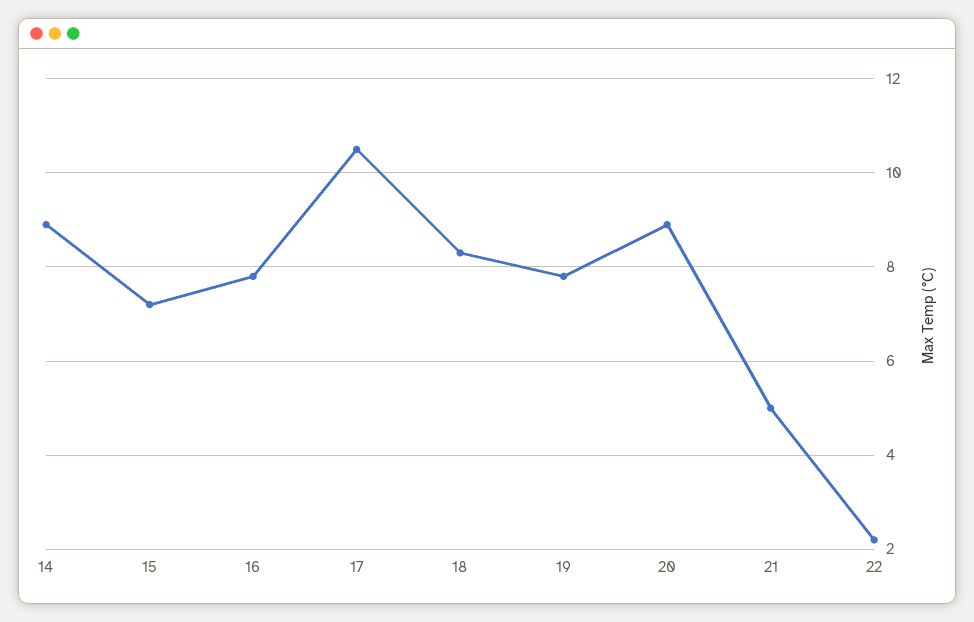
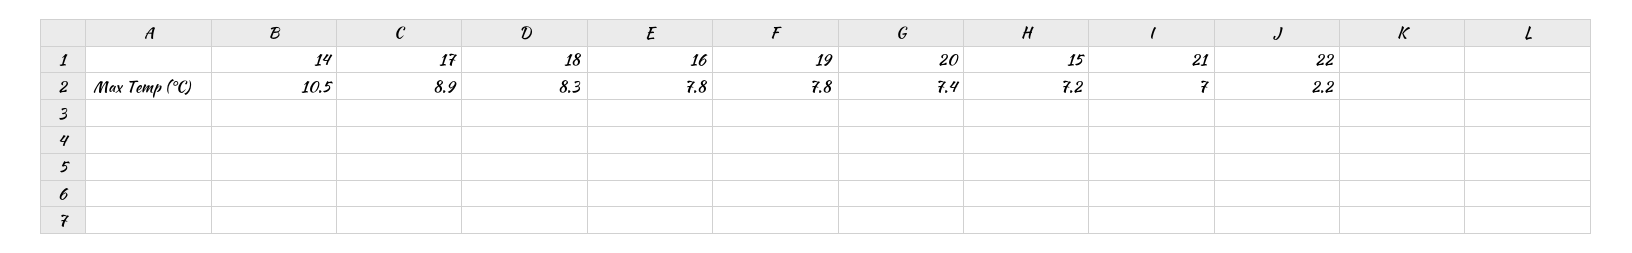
14: 9 -> 10.5
17: 10.5 -> 8.9
20: 9 -> 7.4
21: 5 -> 7

